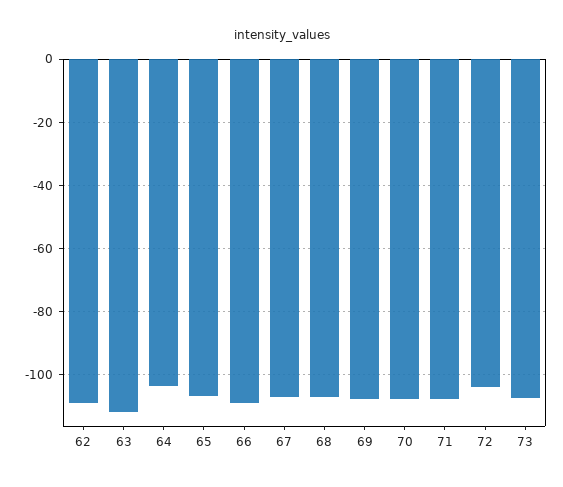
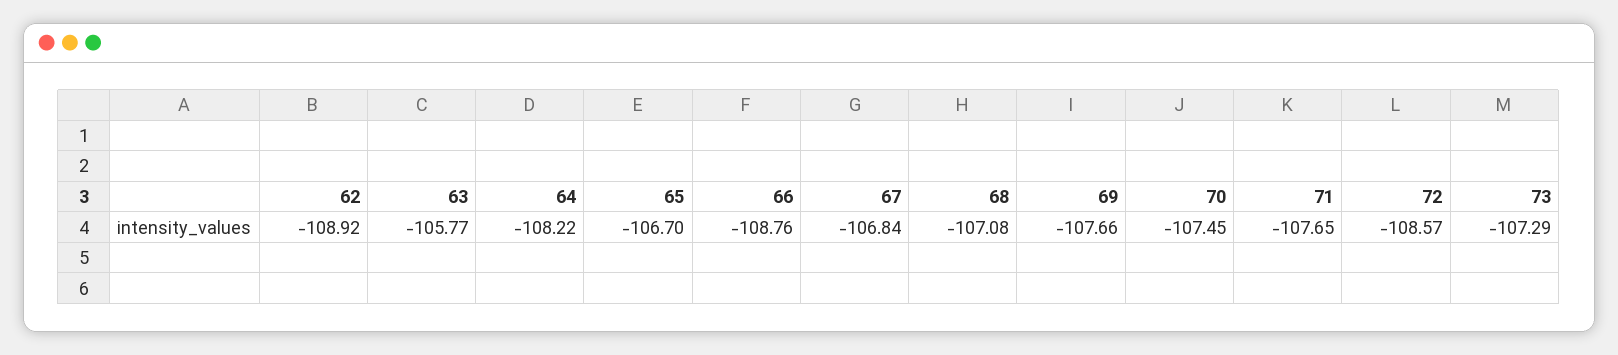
63: -112 -> -105.77
64: -104 -> -108.22
72: -104 -> -108.57

